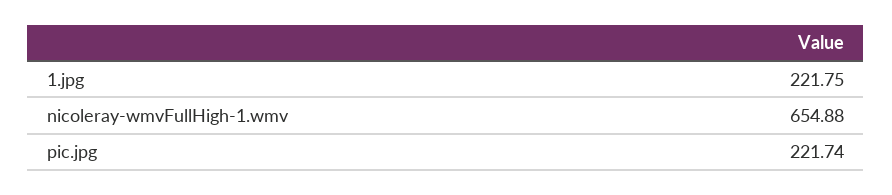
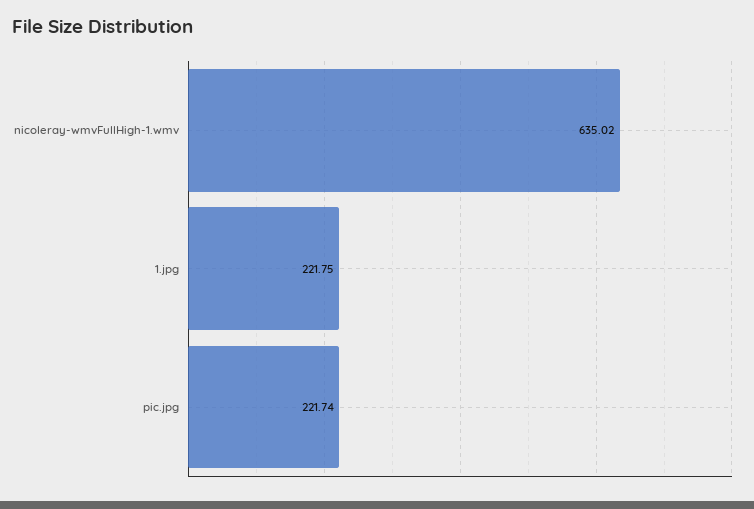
nicoleray-wmvFullHigh-1.wmv: 654.88 -> 635.02

